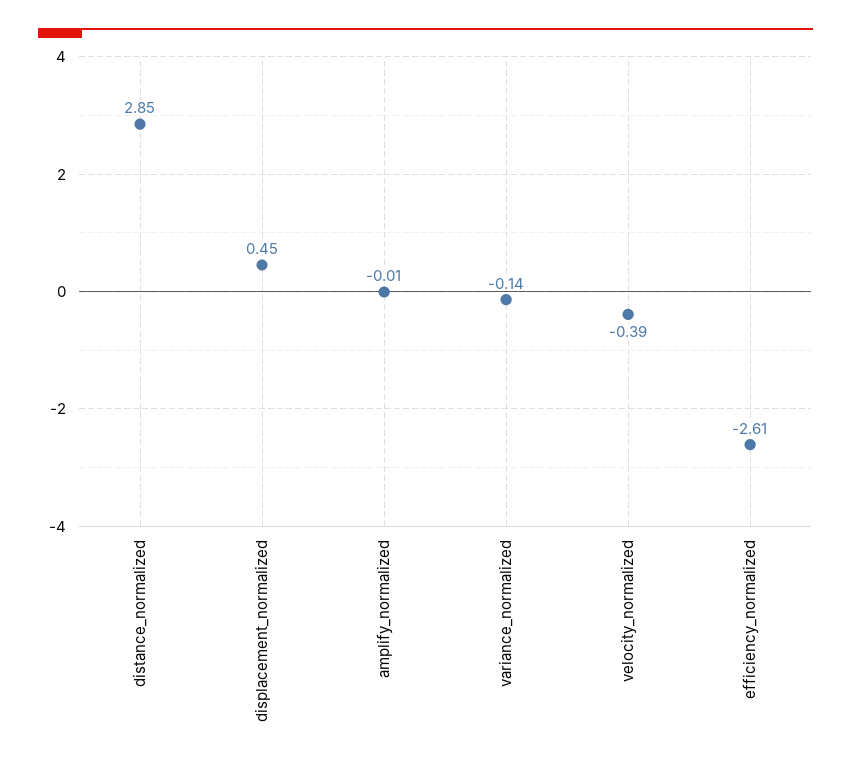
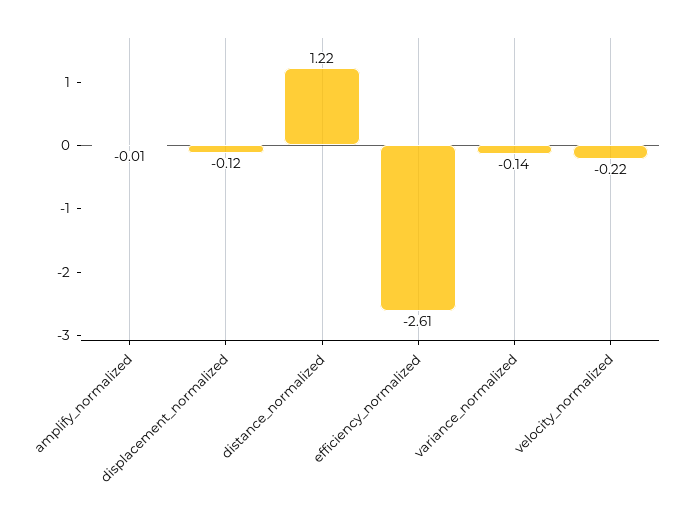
distance_normalized: 2.85 -> 1.22
displacement_normalized: 0.45 -> -0.12
velocity_normalized: -0.39 -> -0.22

